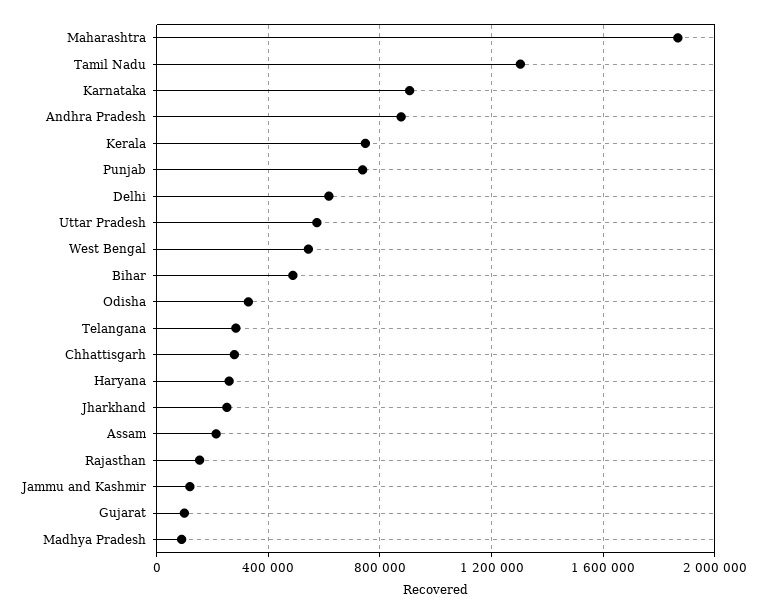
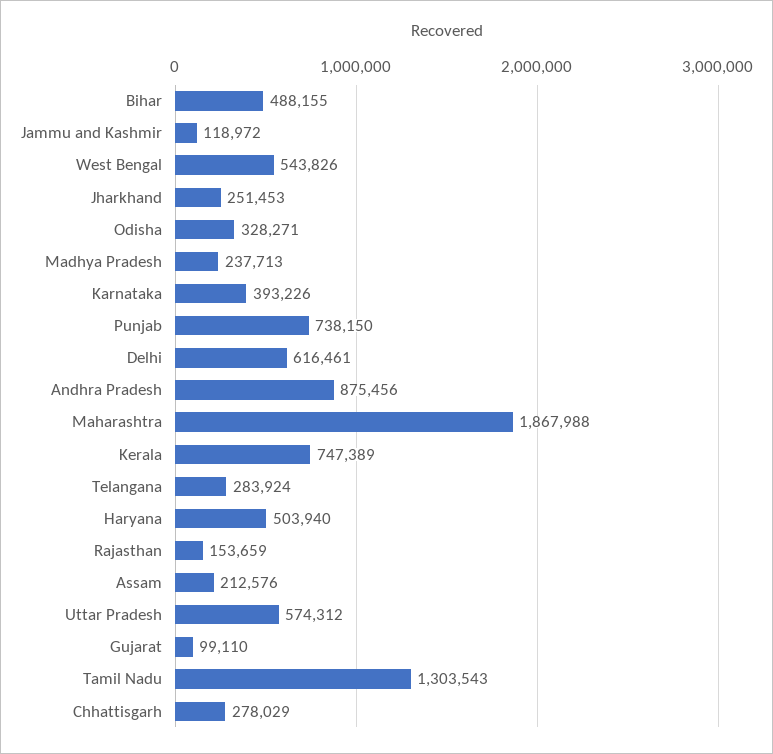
Karnataka: 900000 -> 393226
Haryana: 250000 -> 503940
Madhya Pradesh: 100000 -> 237713

